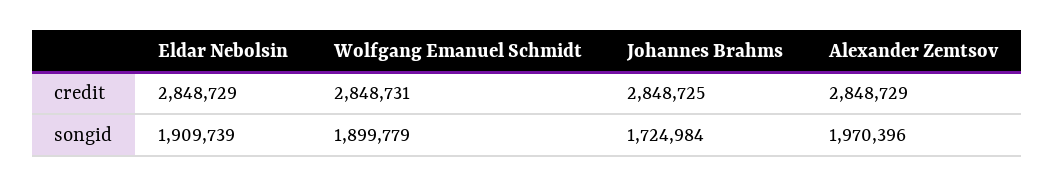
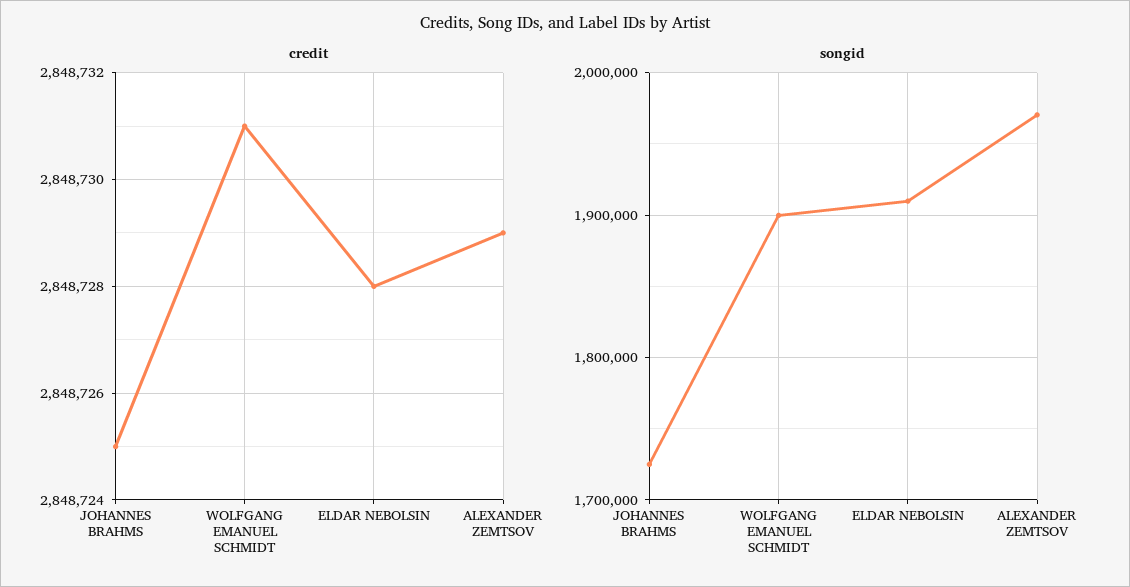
credit, Eldar Nebolsin: 2848729 -> 2848728

